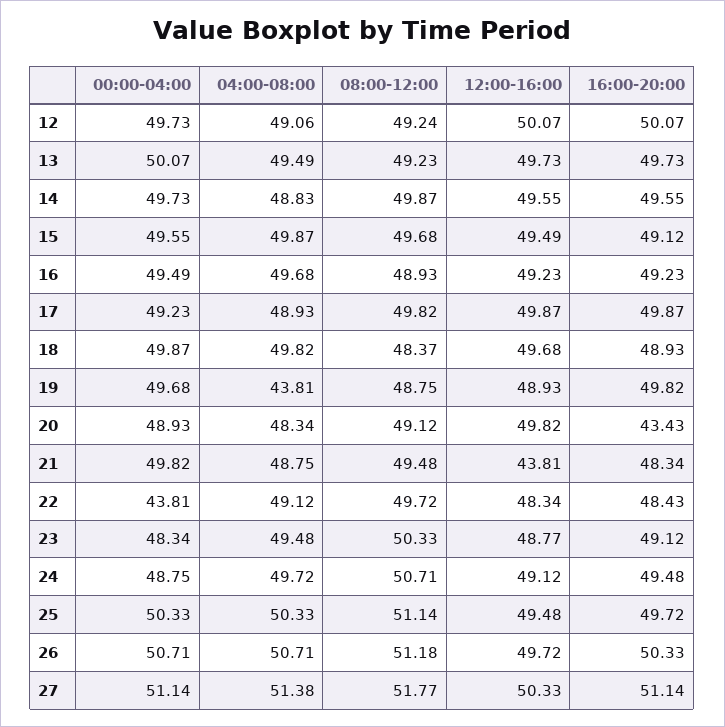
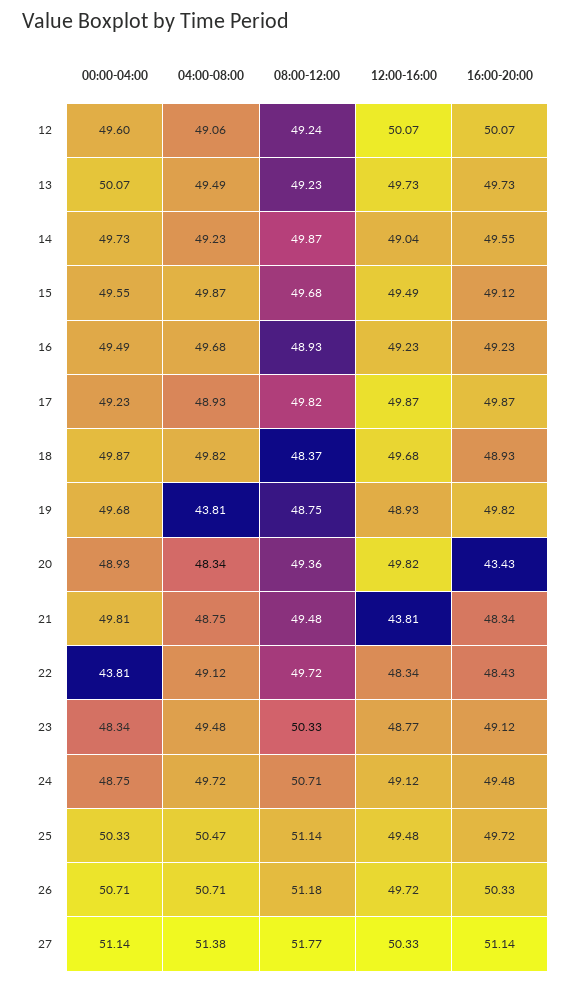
00:00-04:00, 12: 49.73 -> 49.6
04:00-08:00, 14: 48.83 -> 49.23
12:00-16:00, 14: 49.55 -> 49.04
08:00-12:00, 20: 49.12 -> 49.36
00:00-04:00, 21: 49.82 -> 49.81
04:00-08:00, 25: 50.33 -> 50.47

